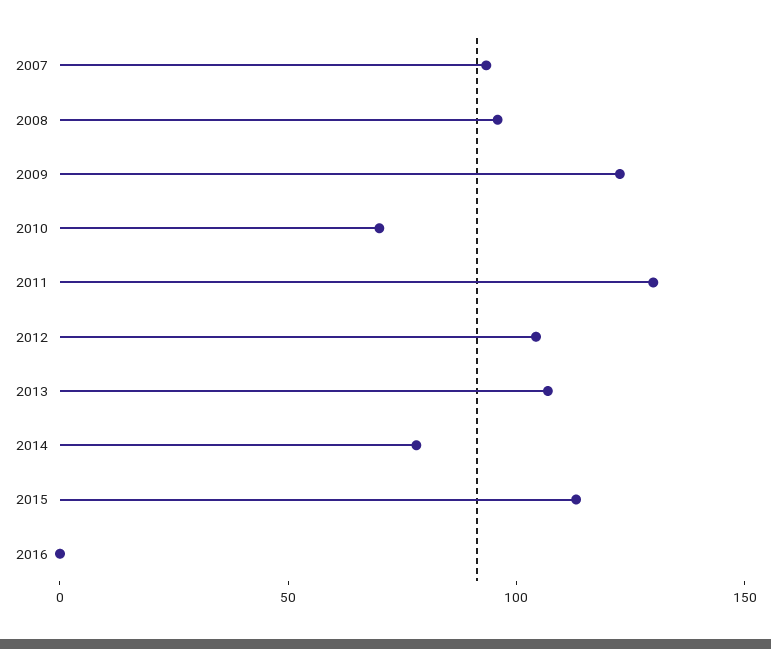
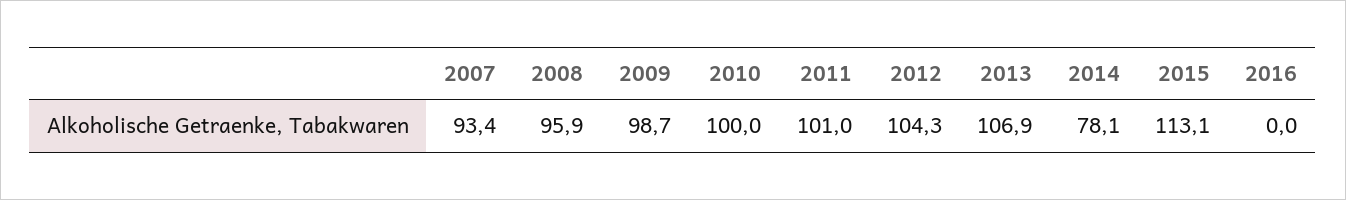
2009: 120 -> 98.7
2010: 70 -> 100
2011: 130 -> 101

